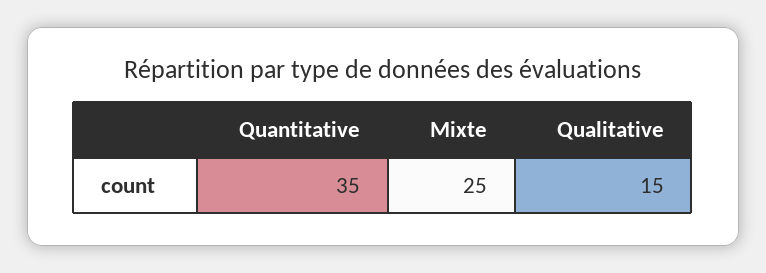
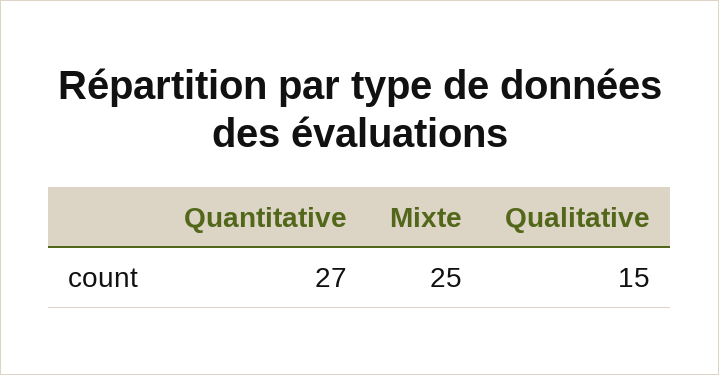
Quantitative: 35 -> 27

